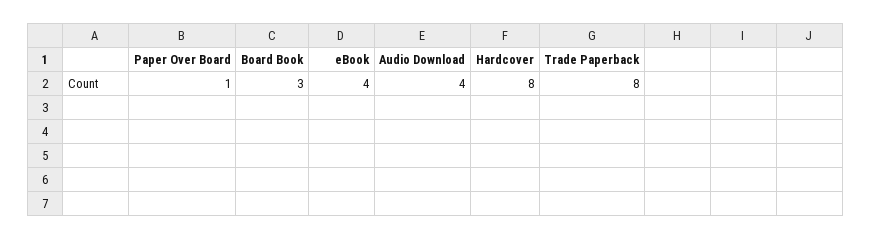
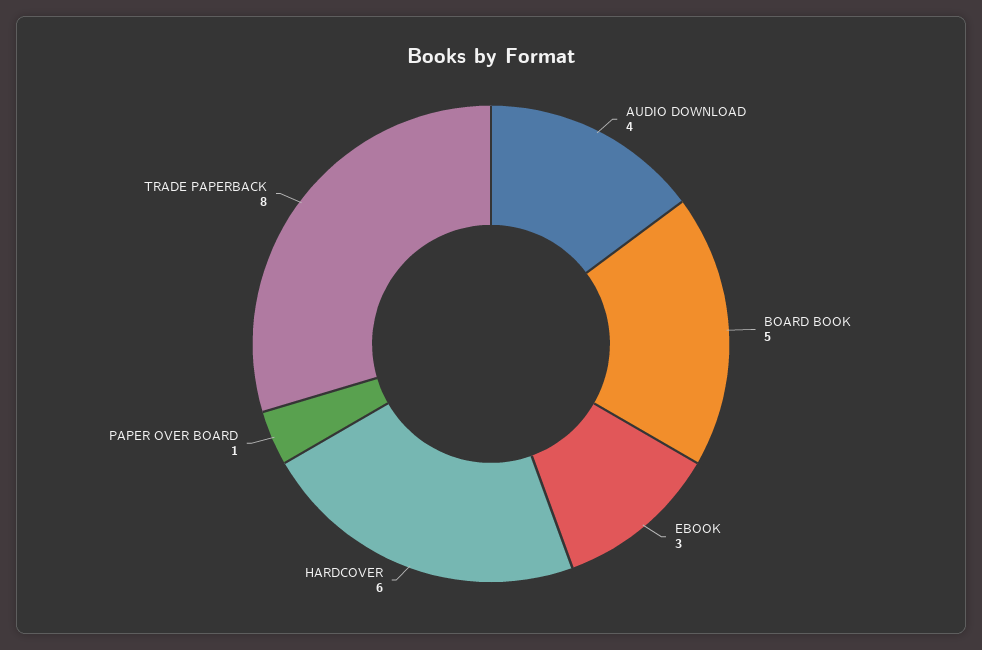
Board Book: 3 -> 5
eBook: 4 -> 3
Hardcover: 8 -> 6

